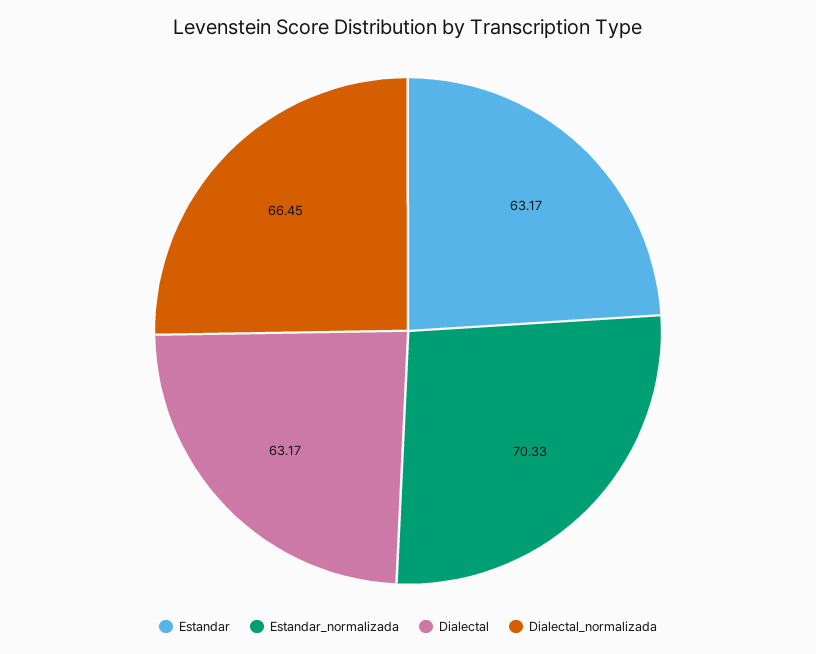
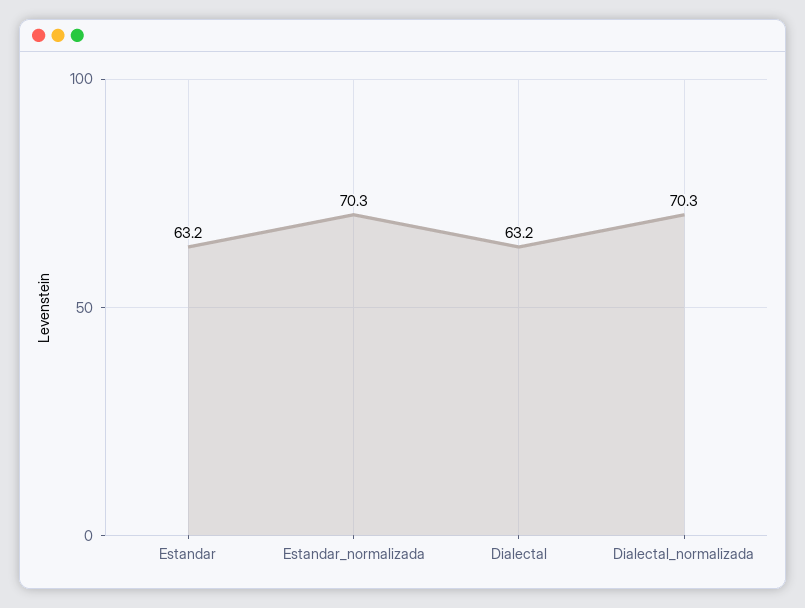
Dialectal_normalizada: 66.45 -> 70.3

